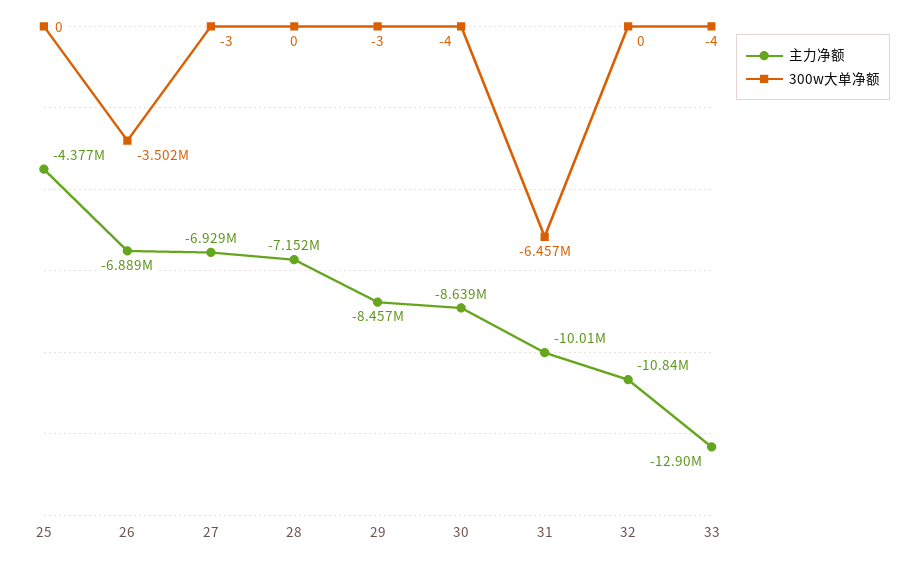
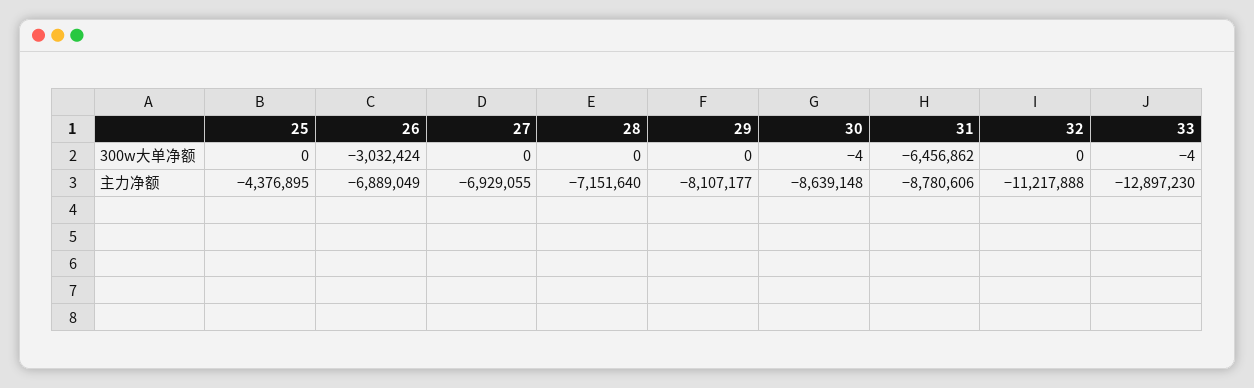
300w大单净额, 26: -3502000 -> -3032424
300w大单净额, 27: -3 -> 0
主力净额, 29: -8457000 -> -8107177
300w大单净额, 29: -3 -> 0
主力净额, 31: -10010000 -> -8780606
主力净额, 32: -10840000 -> -11217888

